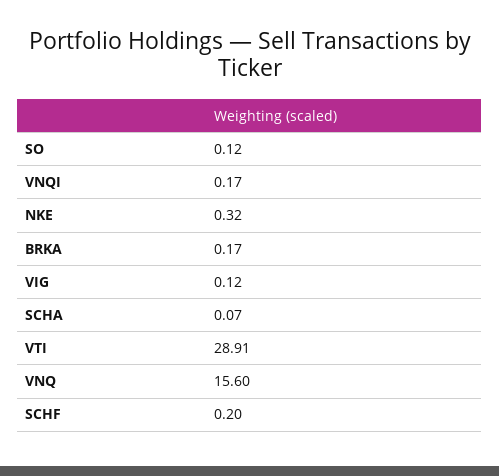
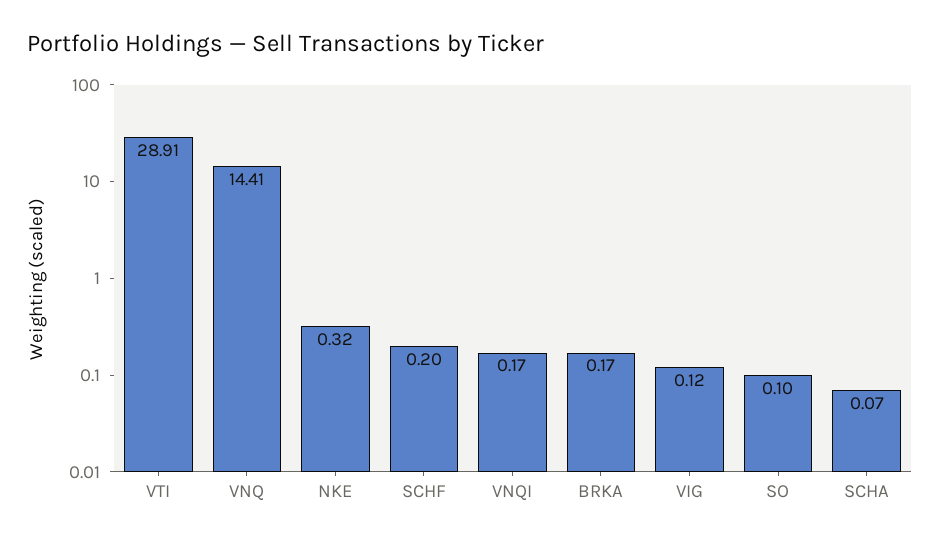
SO: 0.12 -> 0.1
VNQ: 15.6 -> 14.41

